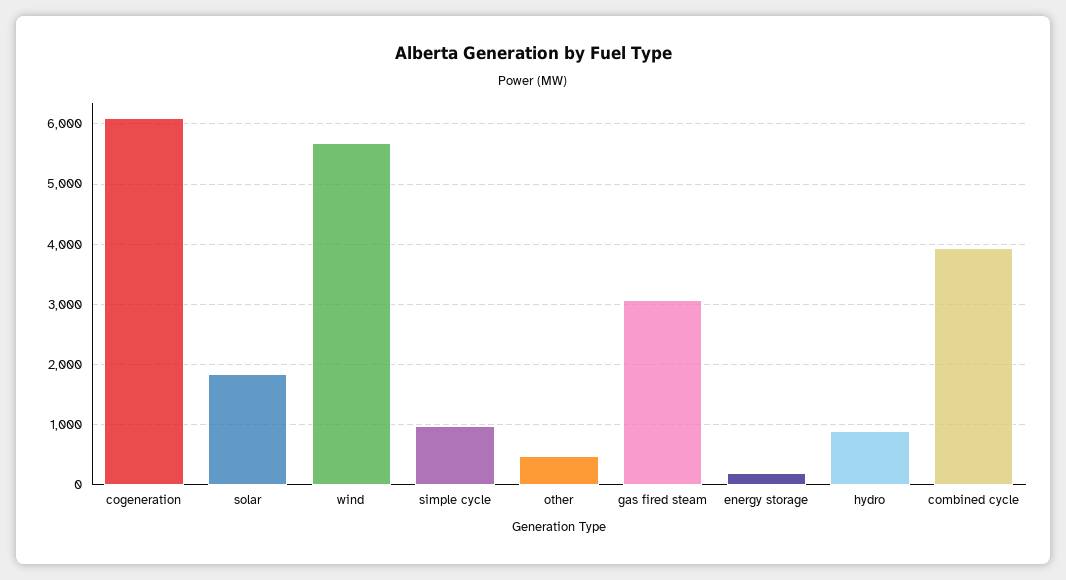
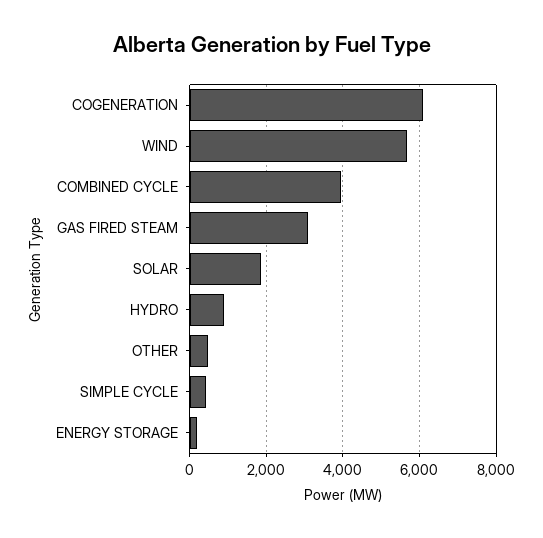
simple cycle: 1000 -> 400

